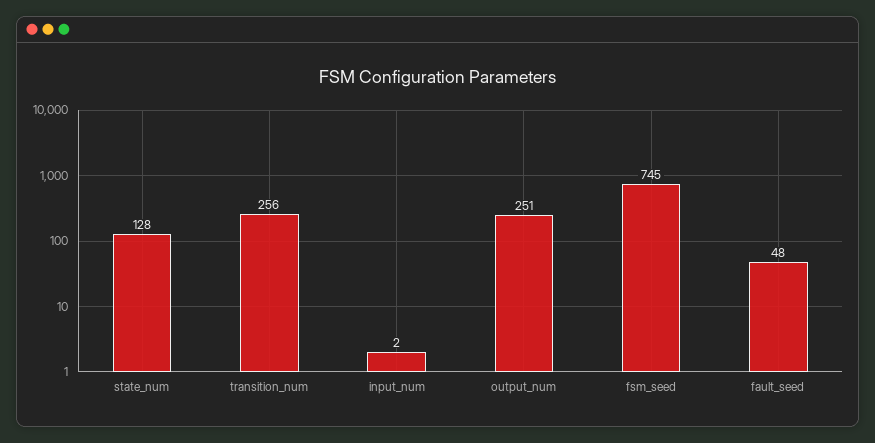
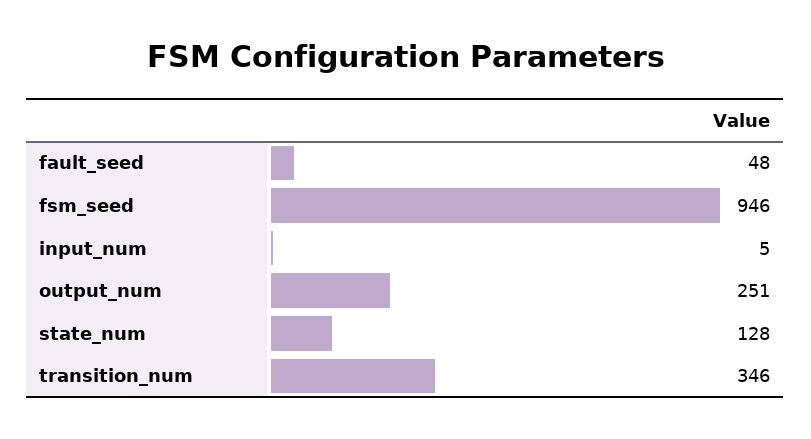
transition_num: 256 -> 346
input_num: 2 -> 5
fsm_seed: 745 -> 946

